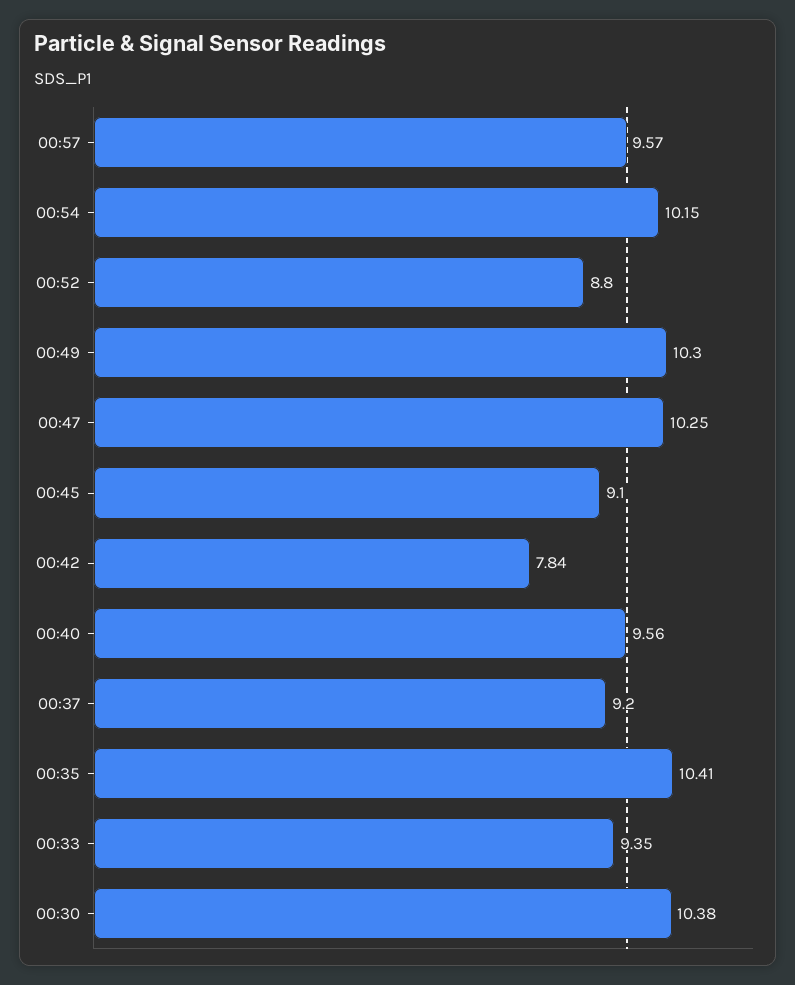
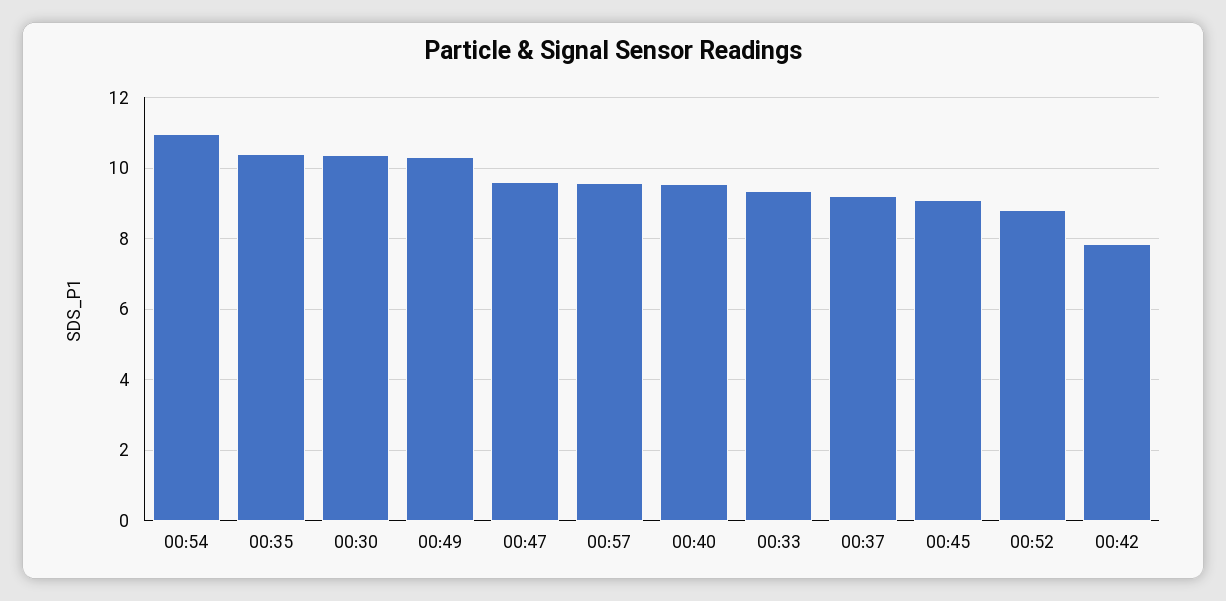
00:54: 10.15 -> 11
00:47: 10.25 -> 9.6

